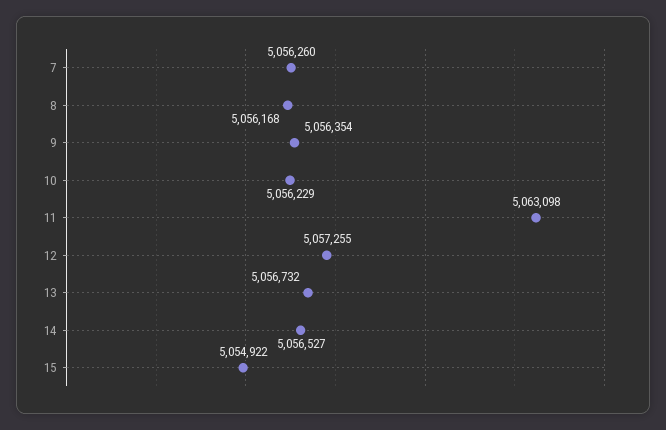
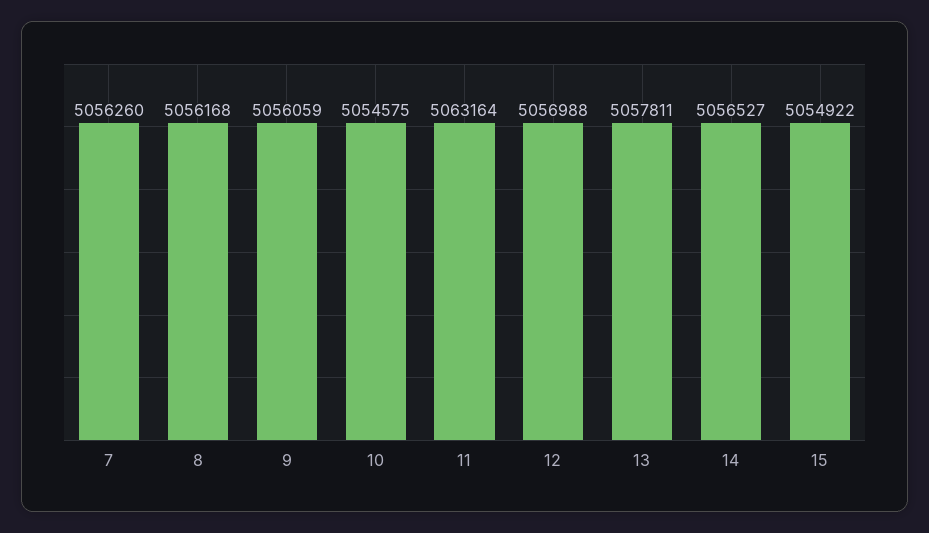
9: 5056354 -> 5056059
10: 5056229 -> 5054575
11: 5063098 -> 5063164
12: 5057255 -> 5056988
13: 5056732 -> 5057811

